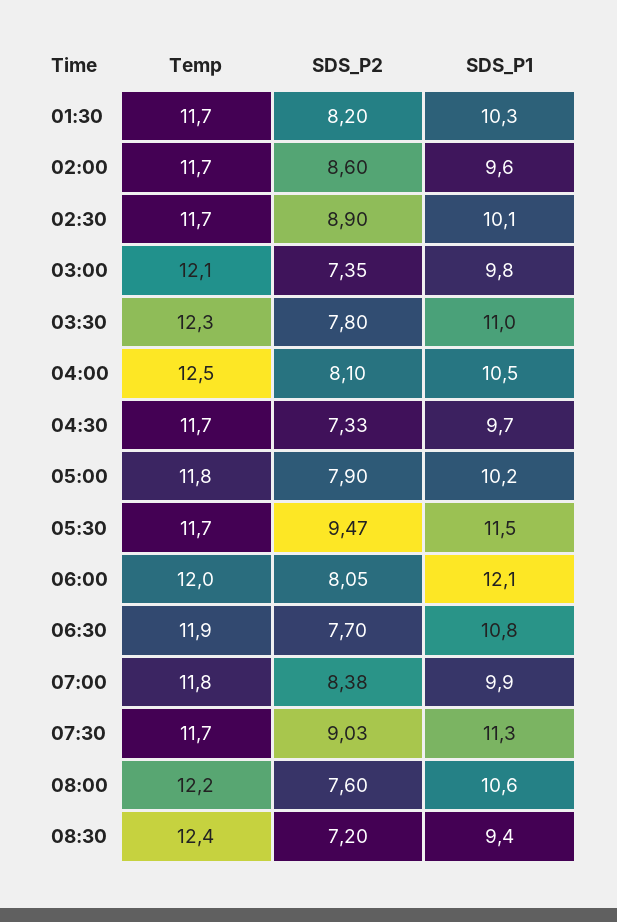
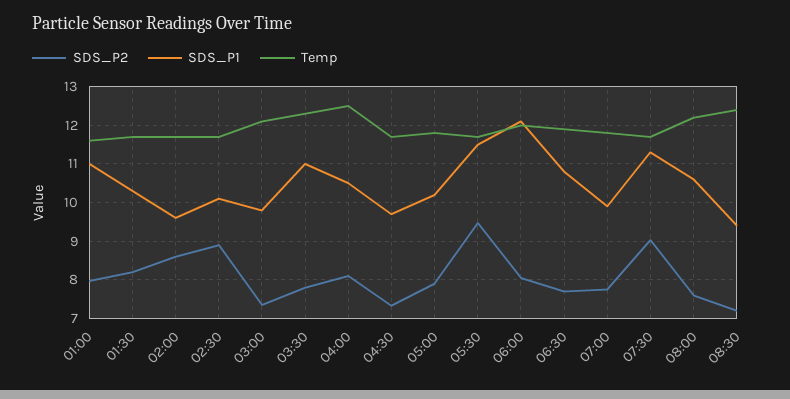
SDS_P2, 07:00: 8.38 -> 7.8
SDS_P2, 01:00: none -> 8
SDS_P1, 01:00: none -> 11
Temp, 01:00: none -> 11.6

